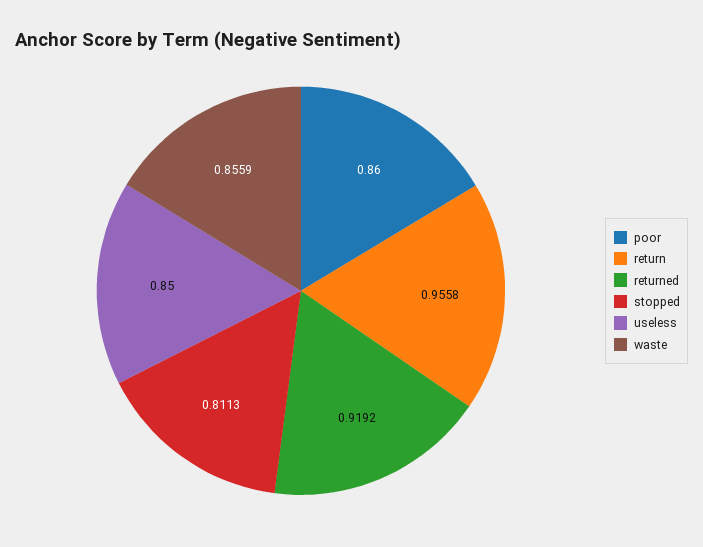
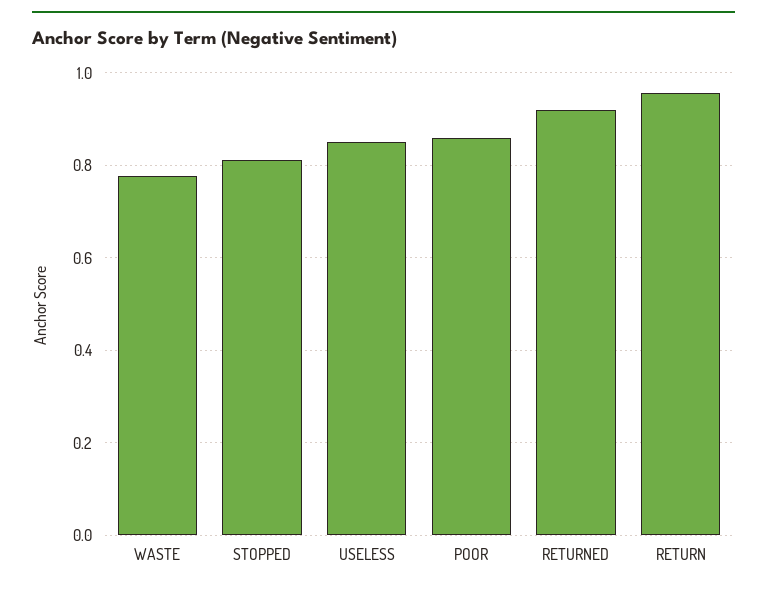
waste: 0.8559 -> 0.78

